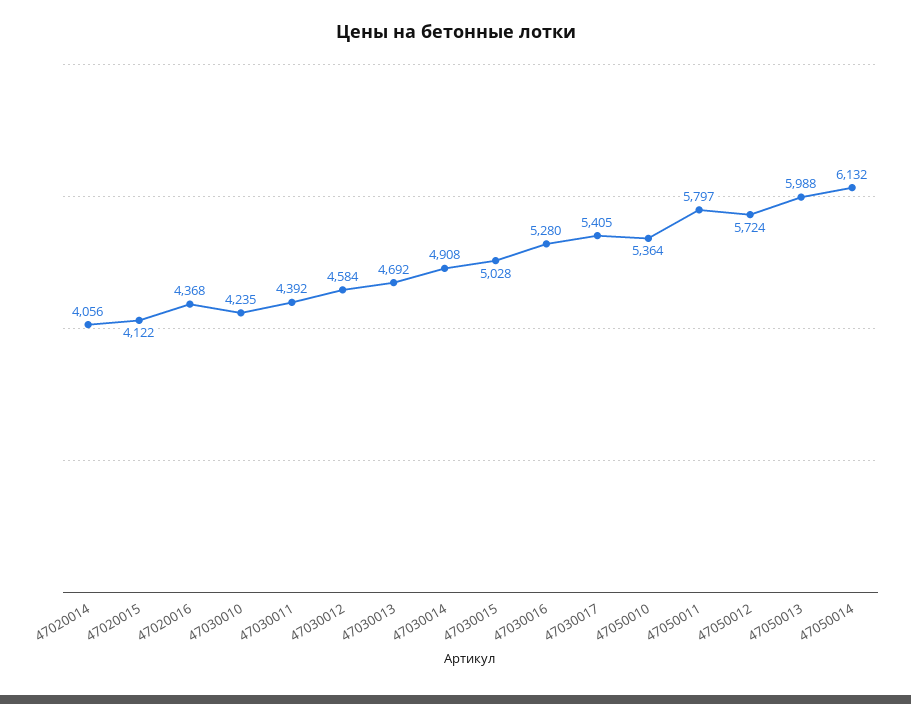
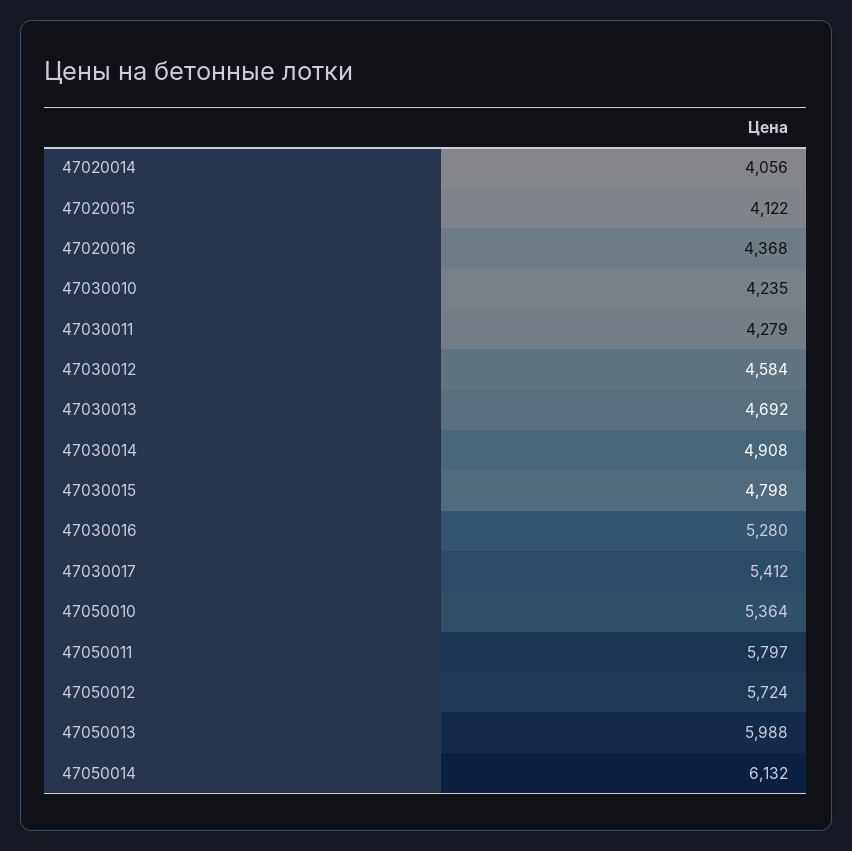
47030011: 4392 -> 4279
47030015: 5028 -> 4798
47030017: 5405 -> 5412

